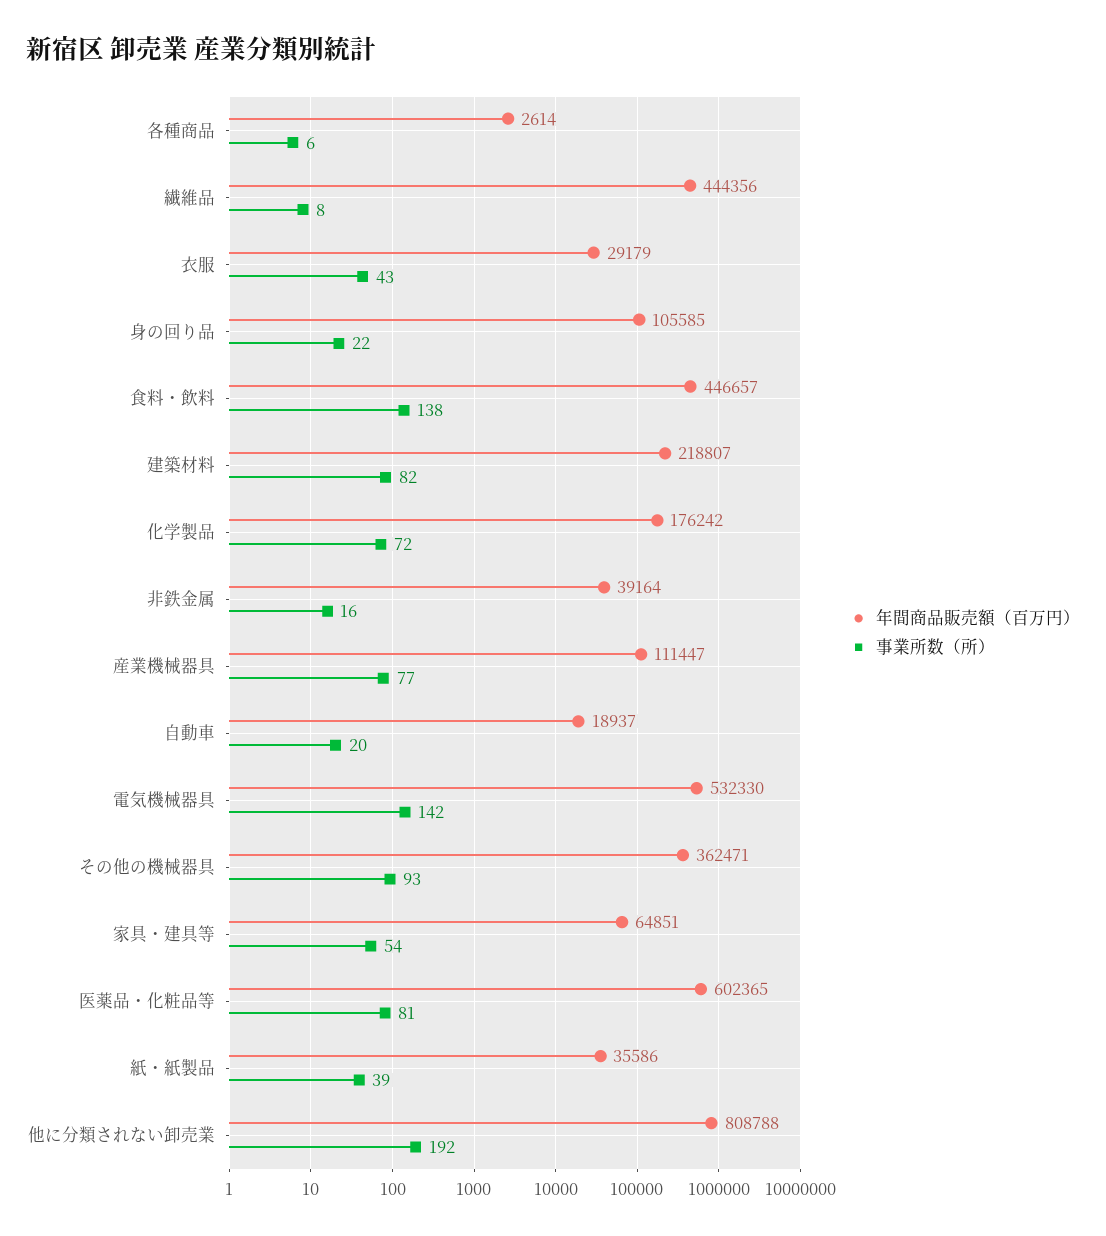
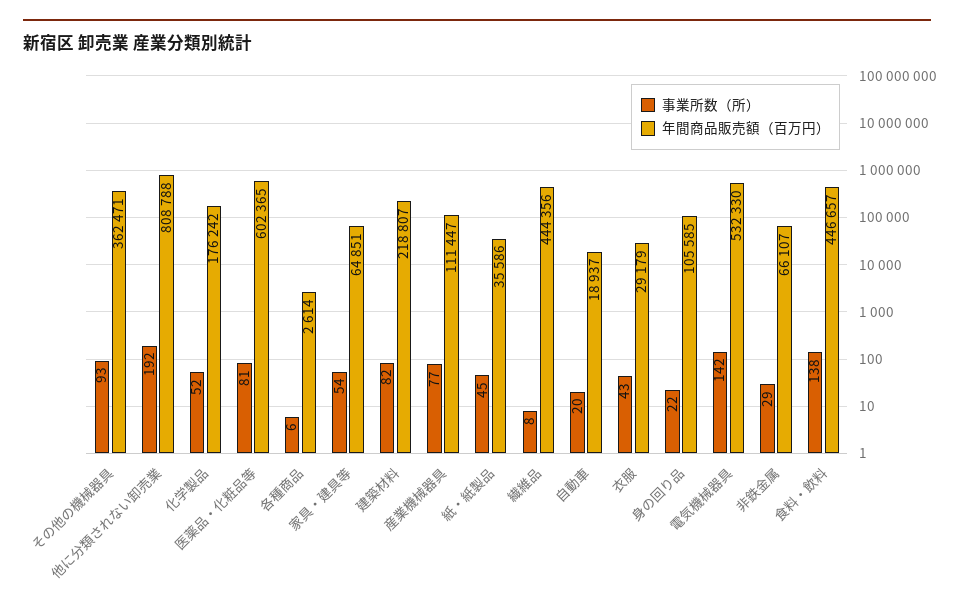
事業所数（所）, 化学製品: 72 -> 52
年間商品販売額（百万円）, 非鉄金属: 39164 -> 66107
事業所数（所）, 非鉄金属: 16 -> 29
事業所数（所）, 紙・紙製品: 39 -> 45

